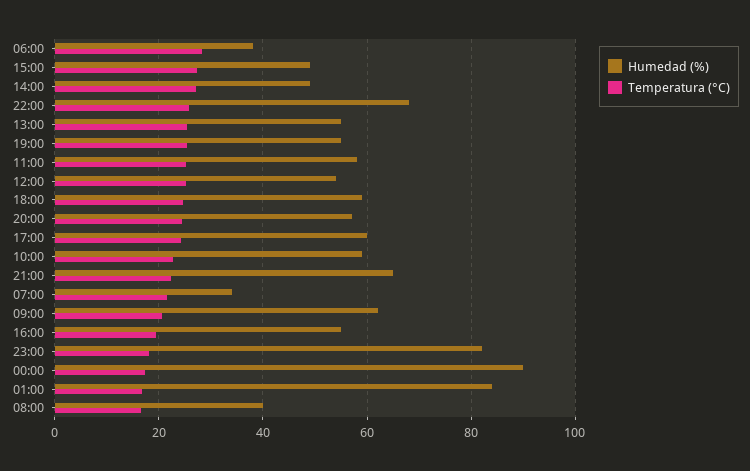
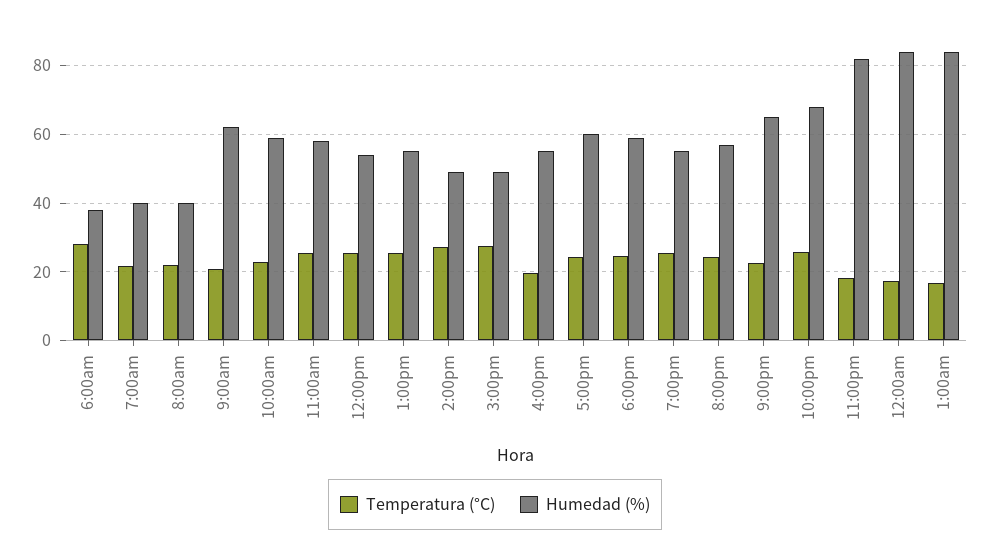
Humedad (%), 07:00: 34 -> 40
Humedad (%), 00:00: 90 -> 84
Temperatura (°C), 08:00: 16 -> 22

